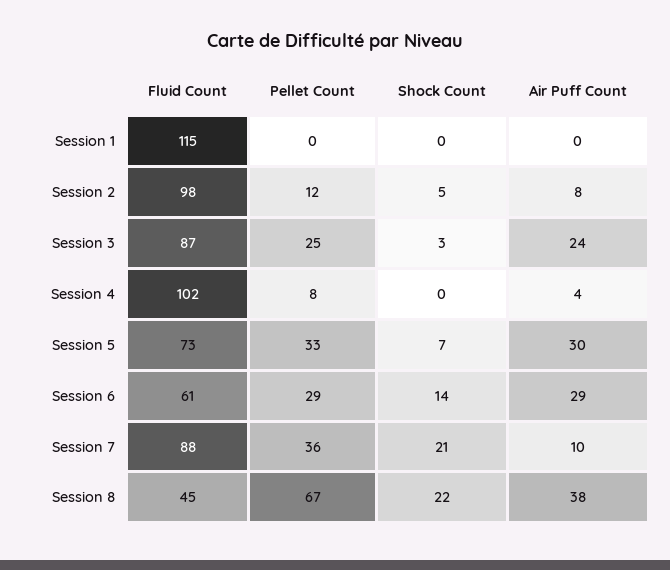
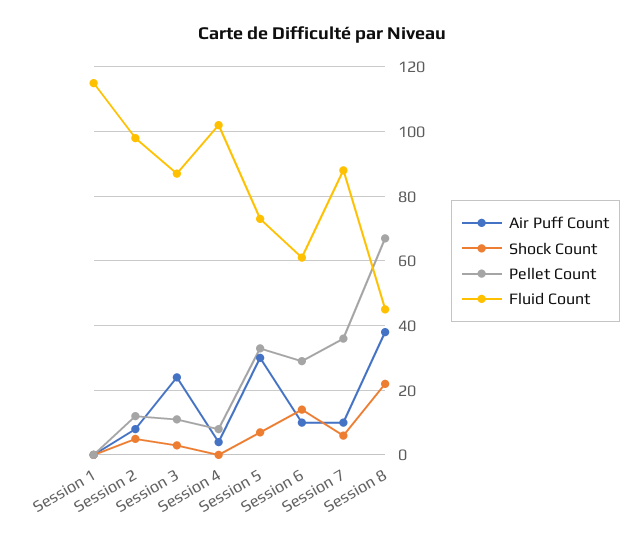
Pellet Count, Session 3: 25 -> 10
Air Puff Count, Session 6: 29 -> 10
Shock Count, Session 7: 21 -> 5

